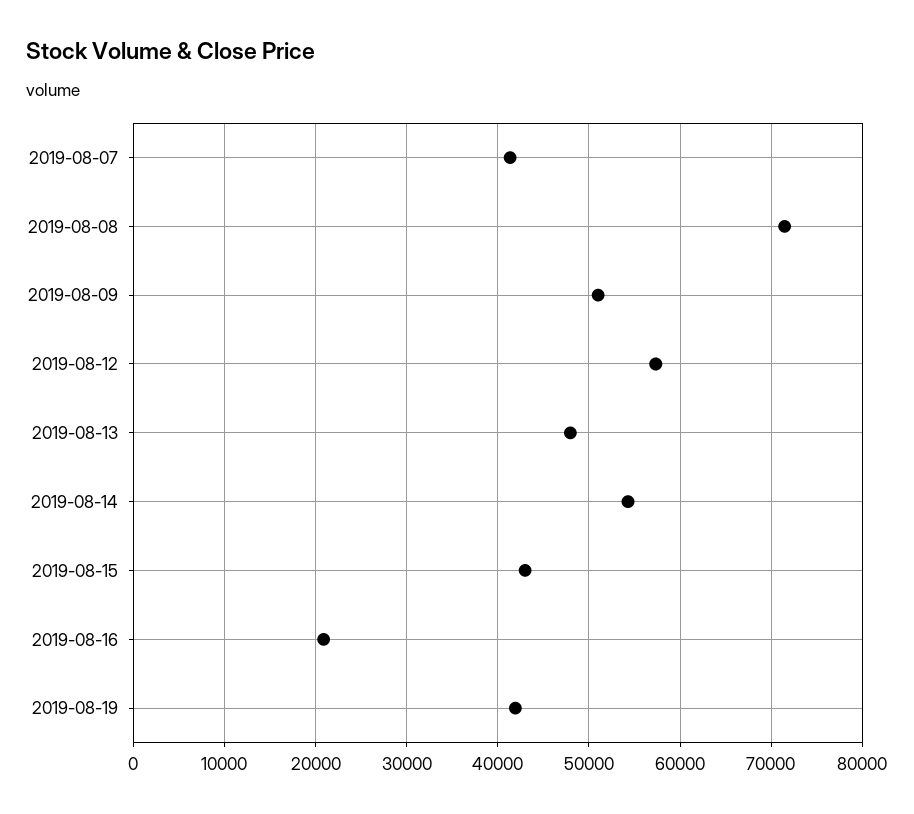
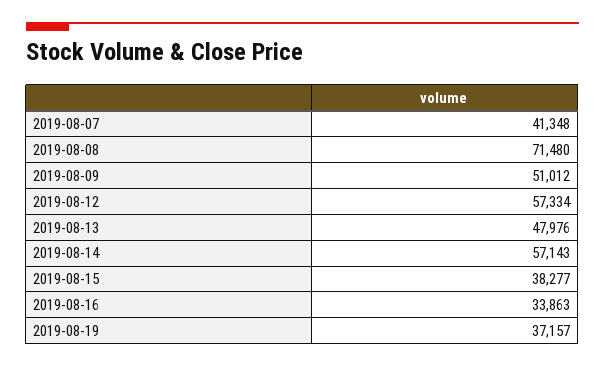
2019-08-14: 54000 -> 57143
2019-08-15: 43000 -> 38277
2019-08-16: 21000 -> 33863
2019-08-19: 42000 -> 37157

